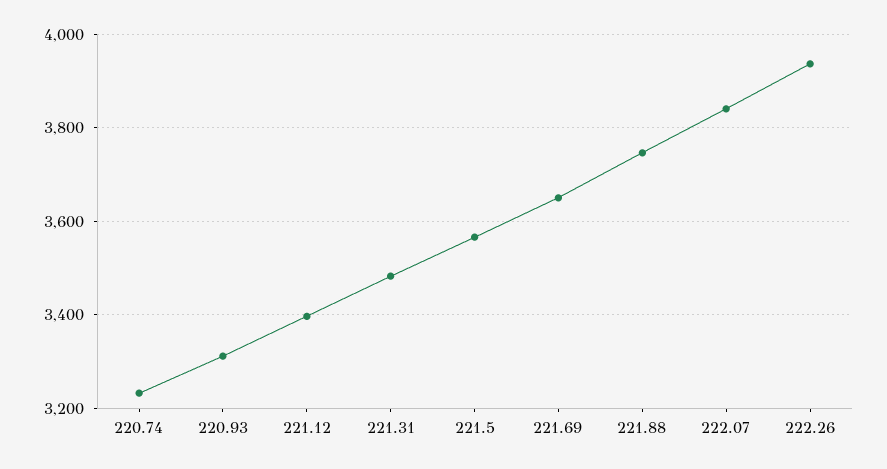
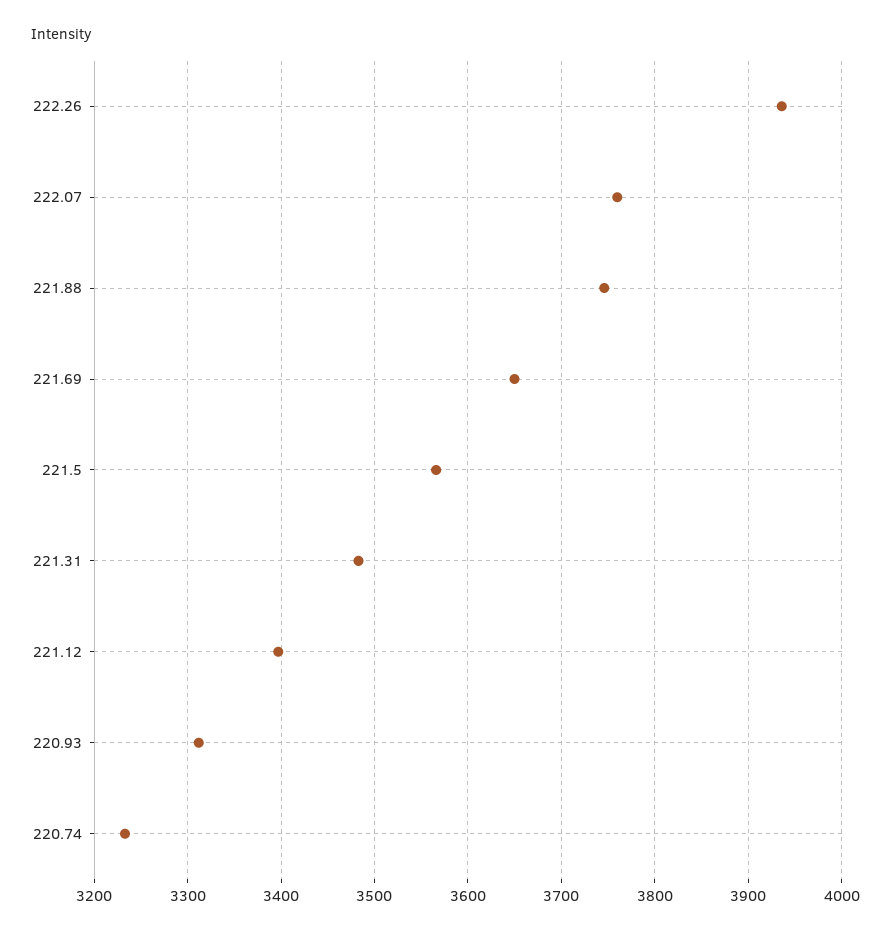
222.07: 3840 -> 3760

